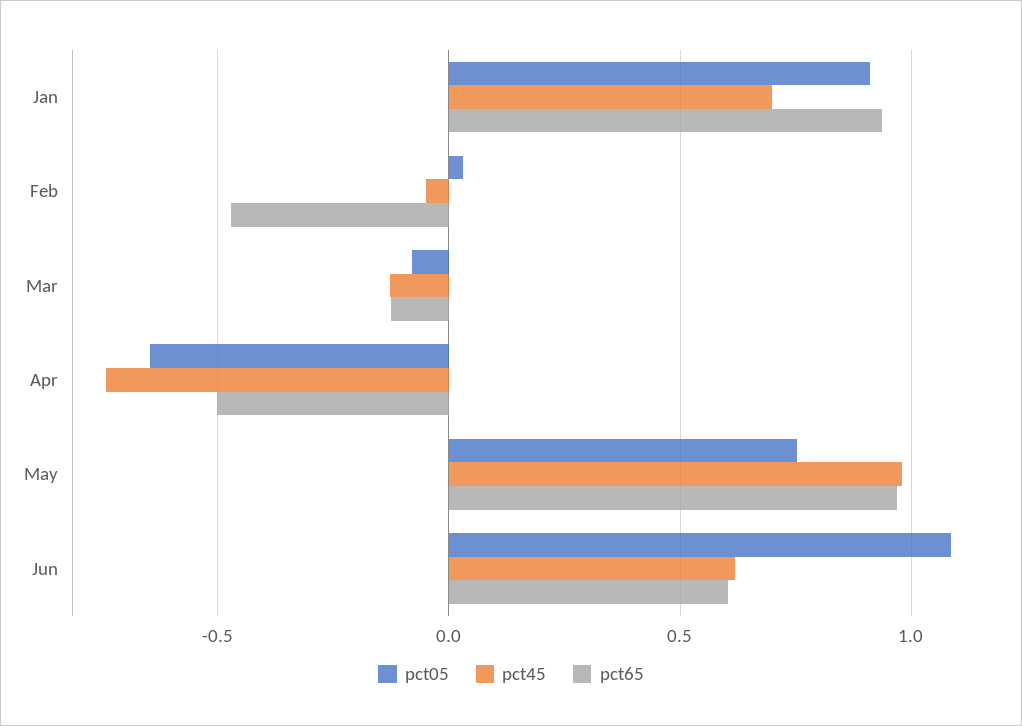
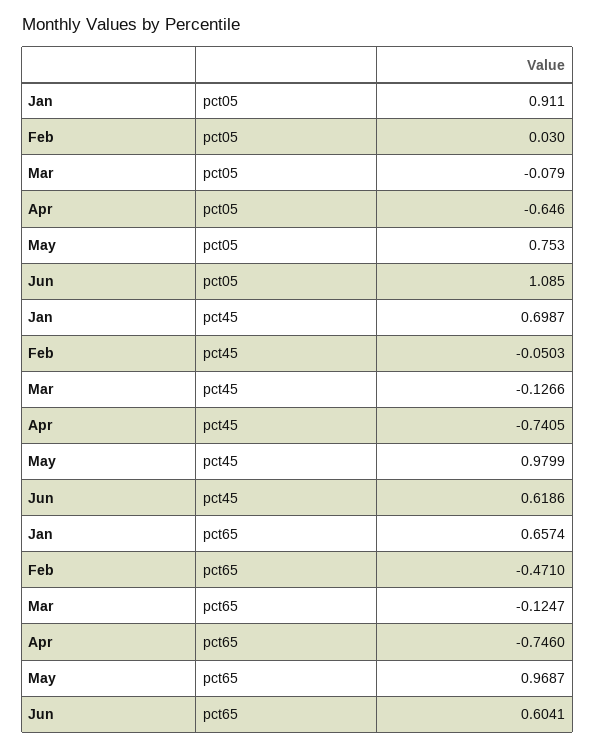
pct65, Jan: 0.95 -> 0.6574
pct65, Apr: -0.5 -> -0.746

